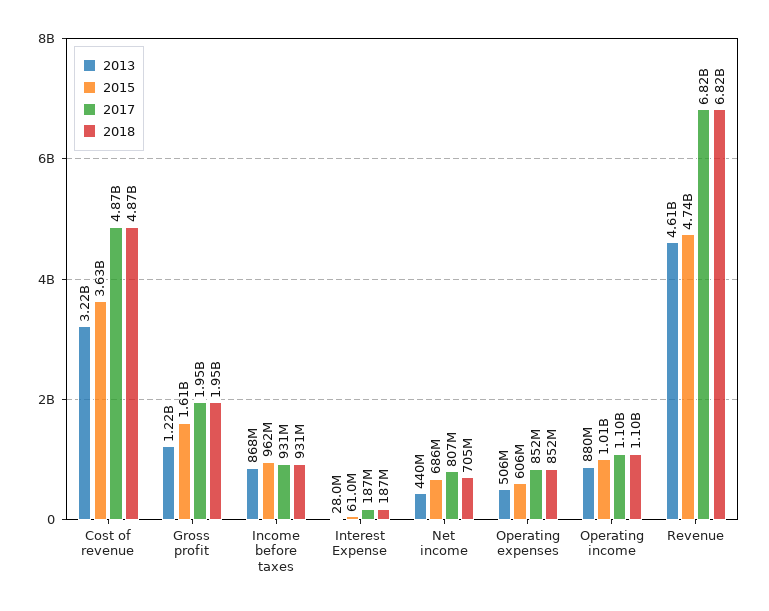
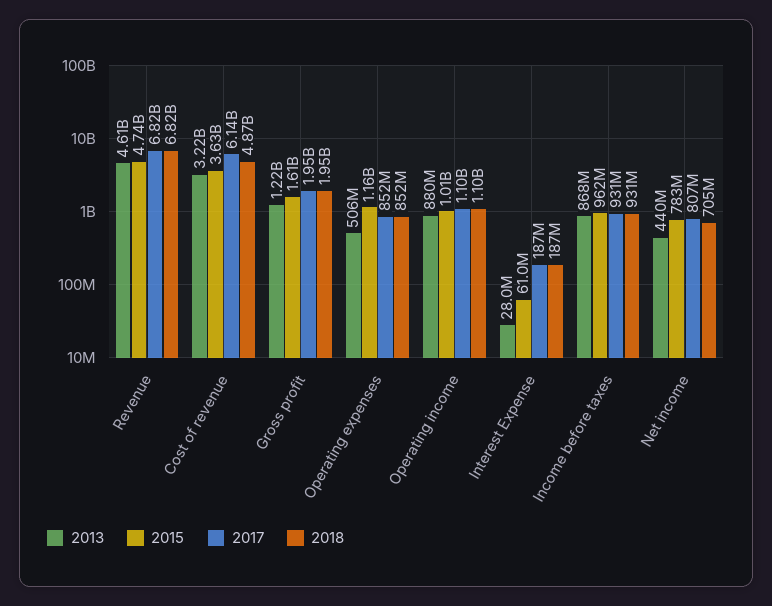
2017, Cost of revenue: 4870000000 -> 6140000000
2015, Net income: 686000000 -> 783000000
2015, Operating expenses: 606000000 -> 1160000000

